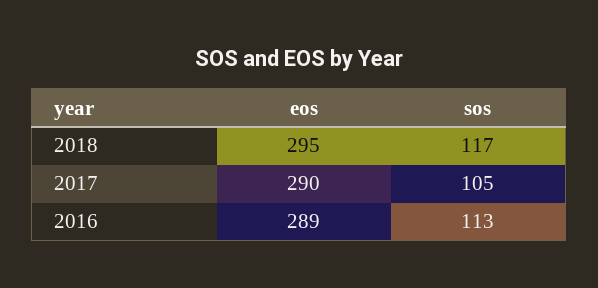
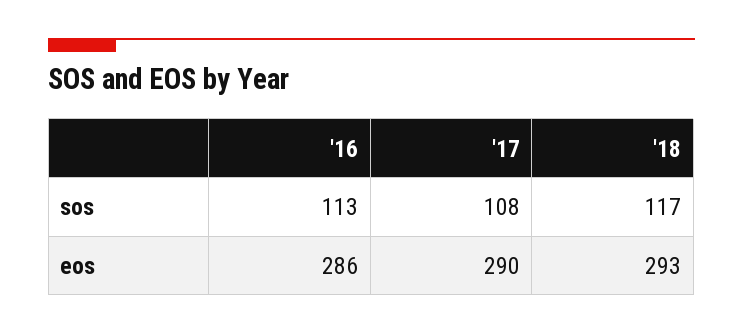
eos, 2018: 295 -> 293
sos, 2017: 105 -> 108
eos, 2016: 289 -> 286

